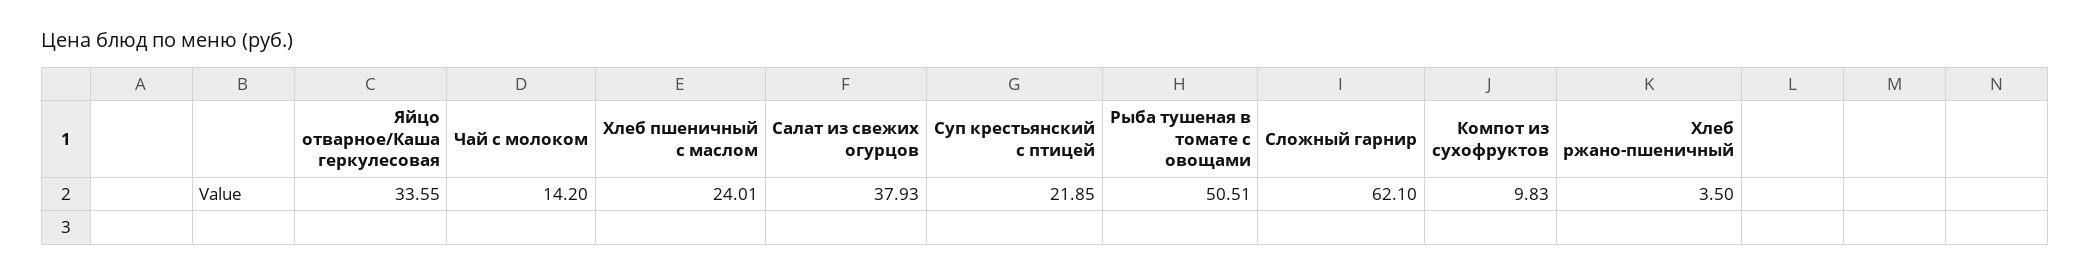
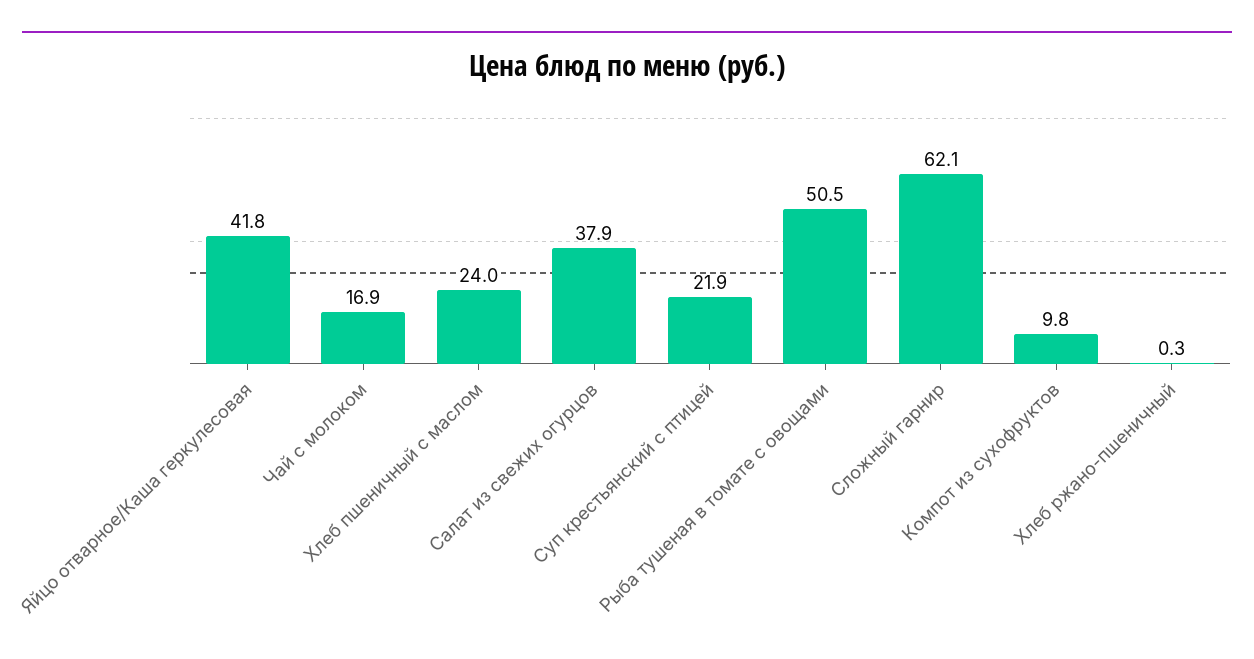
Яйцо отварное/Каша геркулесовая: 33.55 -> 41.8
Чай с молоком: 14.2 -> 16.9
Хлеб ржано-пшеничный: 3.5 -> 0.3

